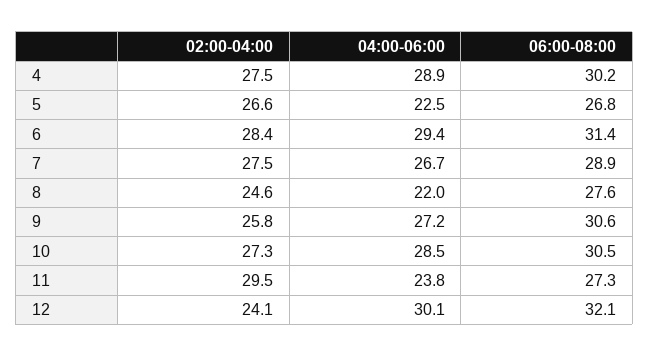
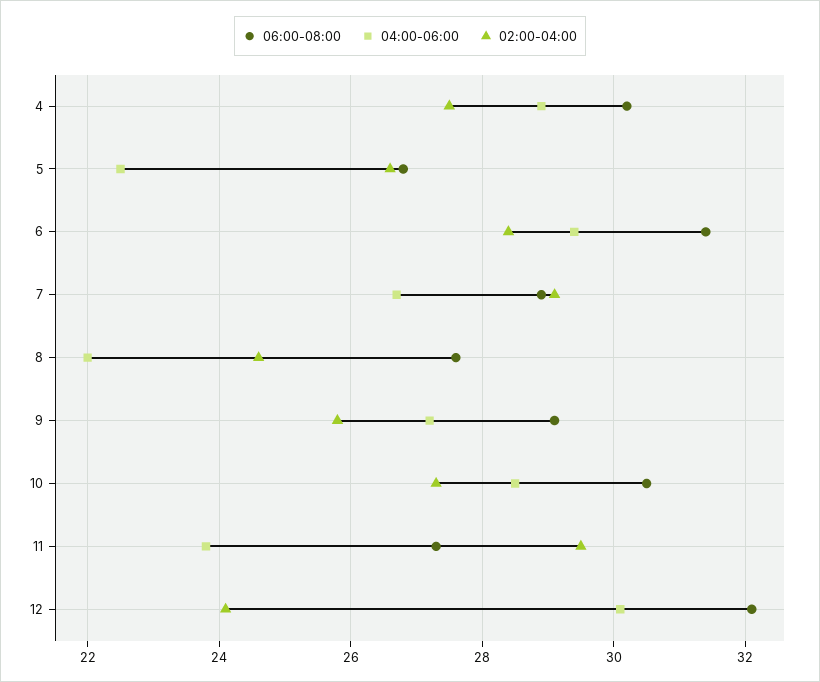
02:00-04:00, 7: 27.5 -> 29
06:00-08:00, 9: 30.6 -> 29

